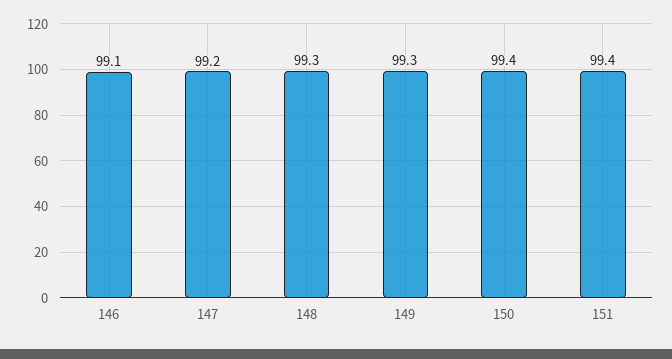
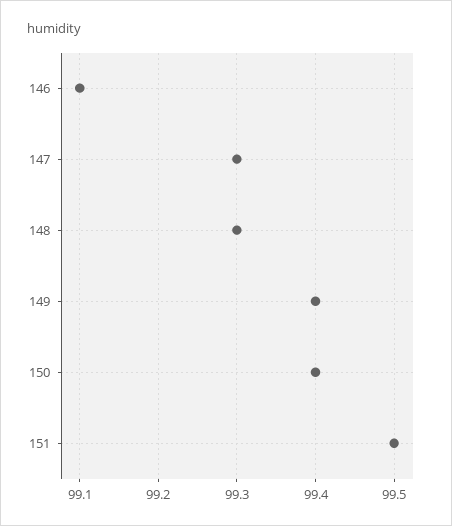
147: 99.2 -> 99.3
149: 99.3 -> 99.4
151: 99.4 -> 99.5

